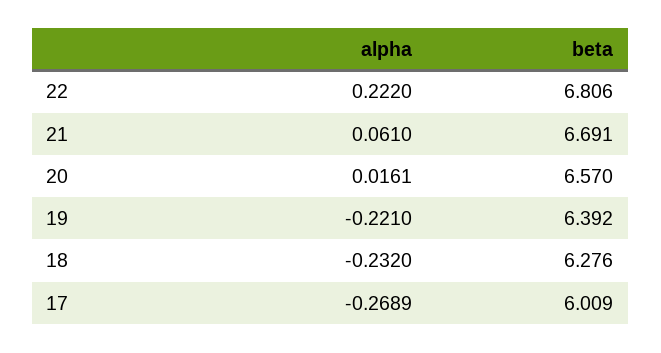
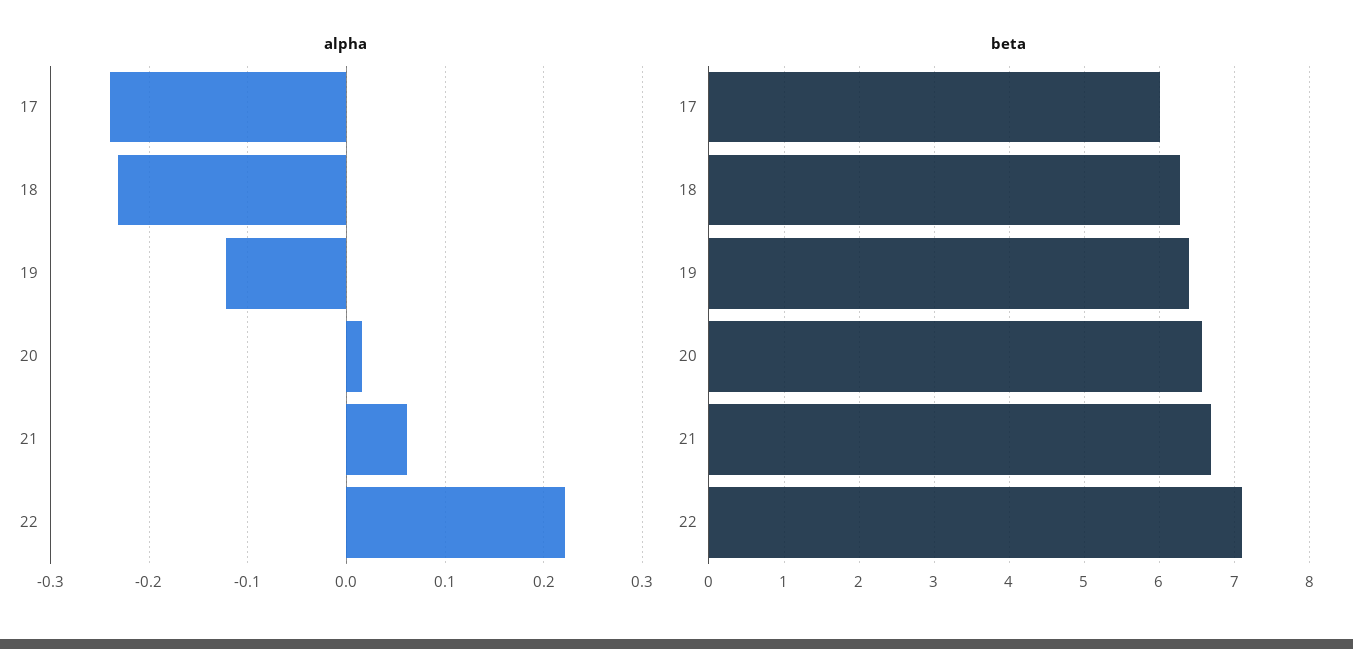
beta, 22: 6.806 -> 7.1
alpha, 19: -0.221 -> -0.12
alpha, 17: -0.2689 -> -0.24

